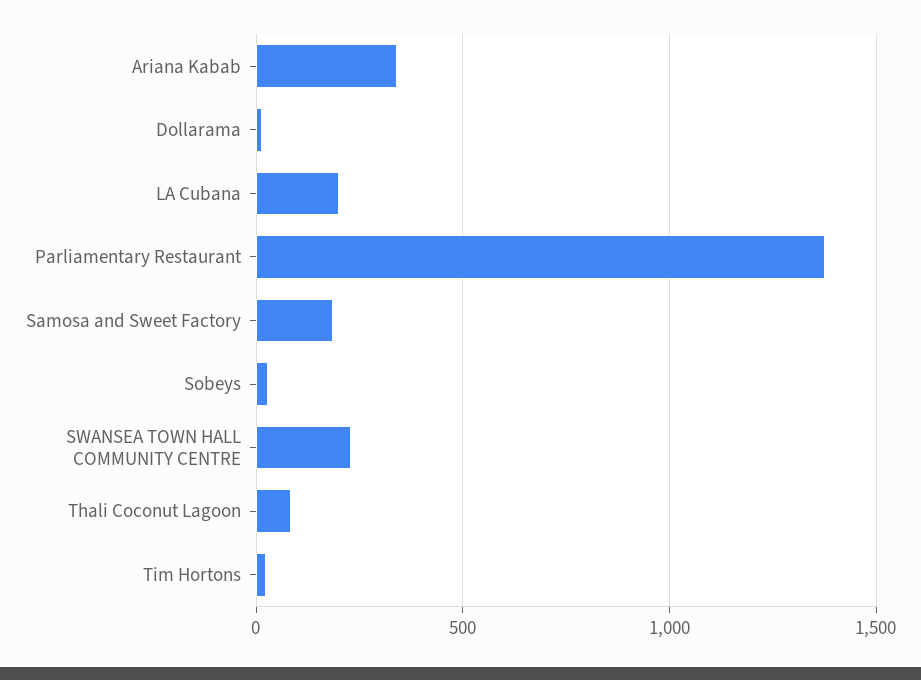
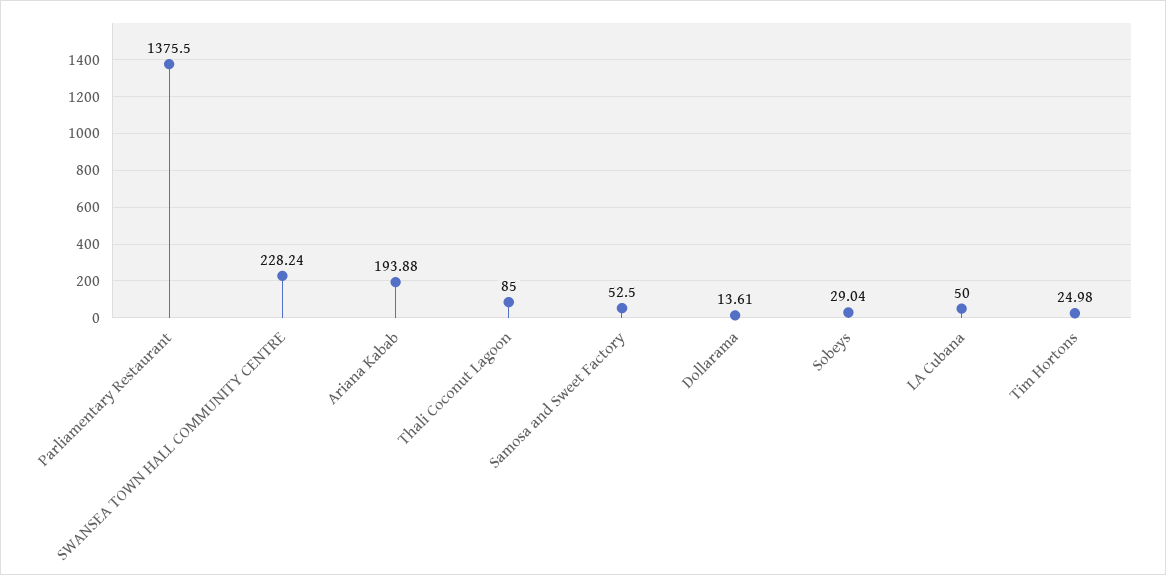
Ariana Kabab: 350 -> 193.88
LA Cubana: 200 -> 50
Samosa and Sweet Factory: 200 -> 52.5

